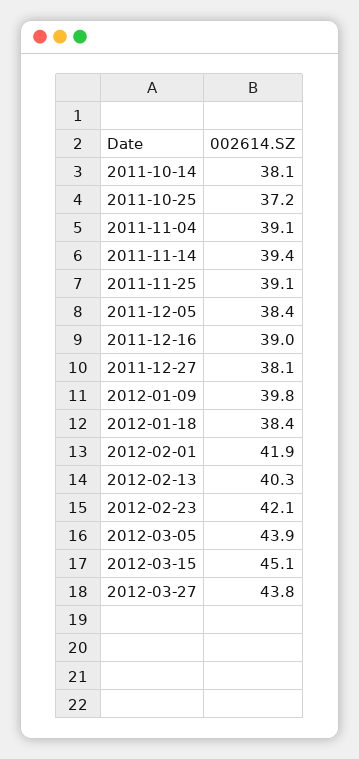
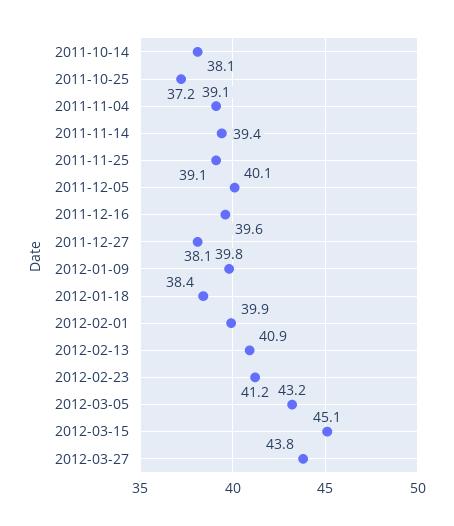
2011-12-05: 38.4 -> 40.1
2011-12-16: 39 -> 39.6
2012-02-01: 41.9 -> 39.9
2012-02-13: 40.3 -> 40.9
2012-02-23: 42.1 -> 41.2
2012-03-05: 43.9 -> 43.2

